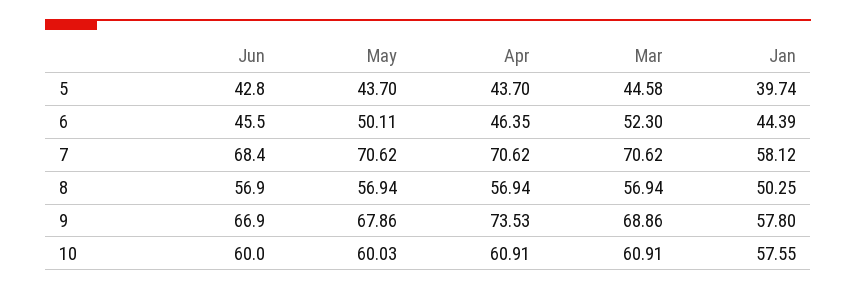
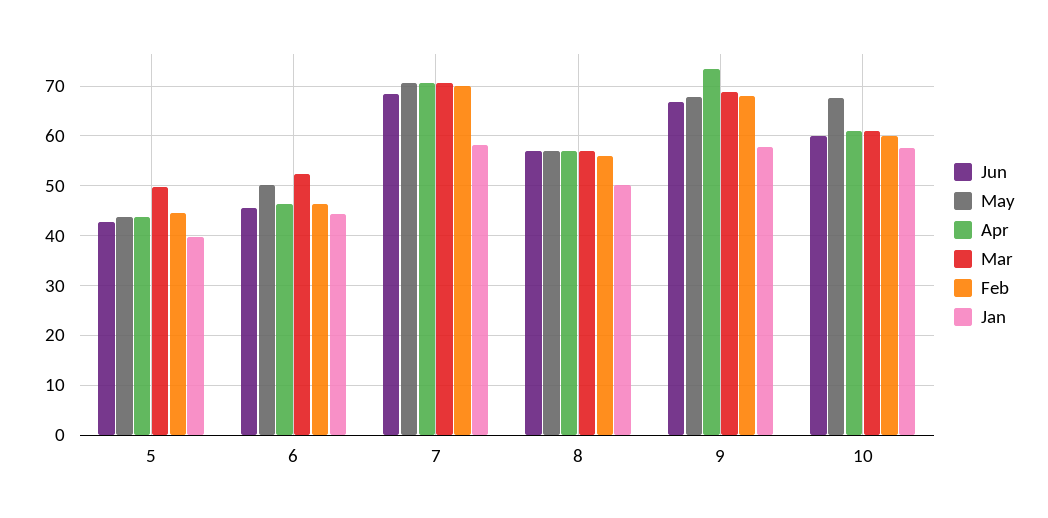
Mar, 5: 44.58 -> 50
May, 10: 60.03 -> 68
Feb, 5: none -> 44
Feb, 6: none -> 46
Feb, 7: none -> 70
Feb, 8: none -> 56
Feb, 9: none -> 68
Feb, 10: none -> 60

